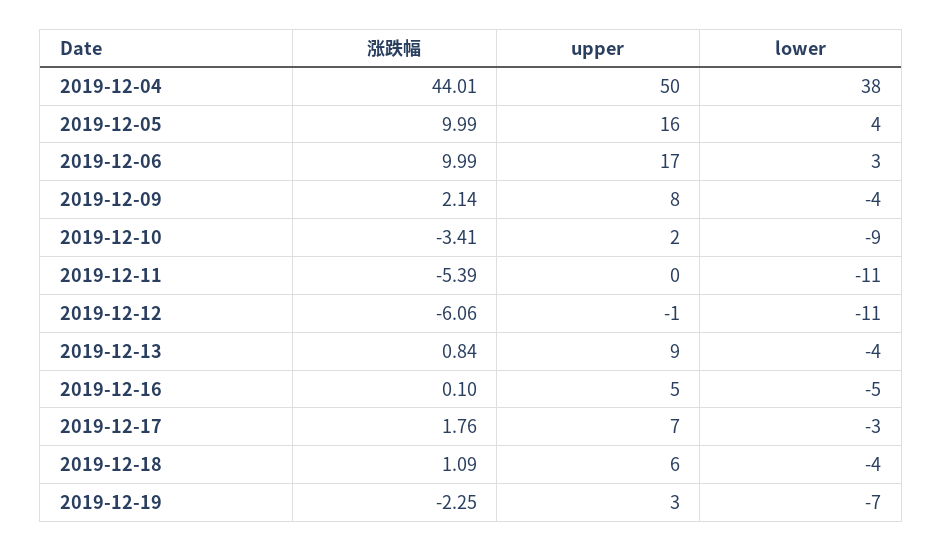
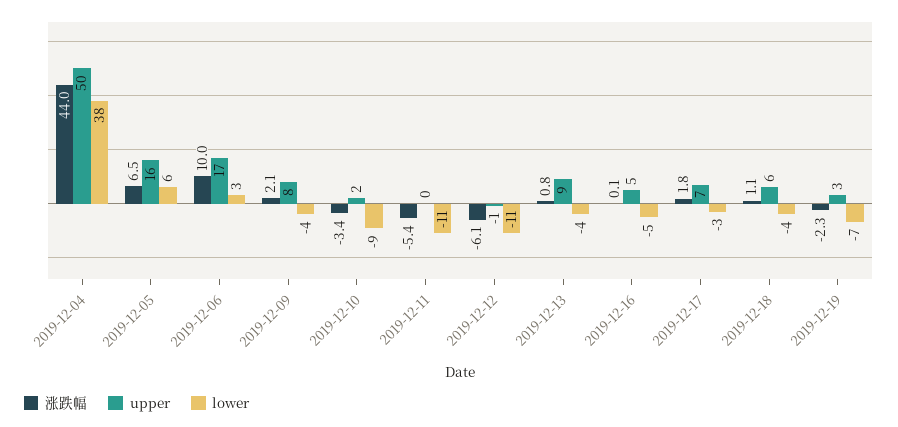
涨跌幅, 2019-12-05: 9.99 -> 6.5
lower, 2019-12-05: 4 -> 6

